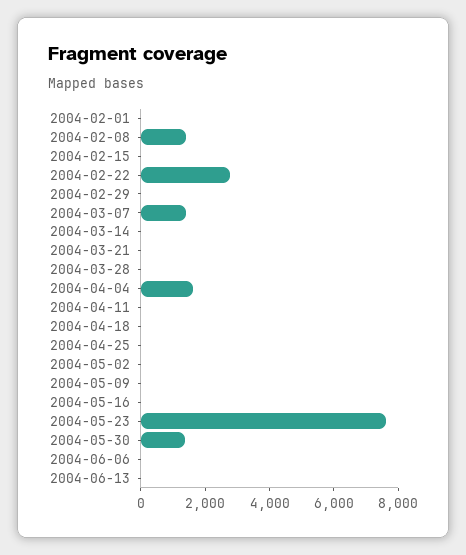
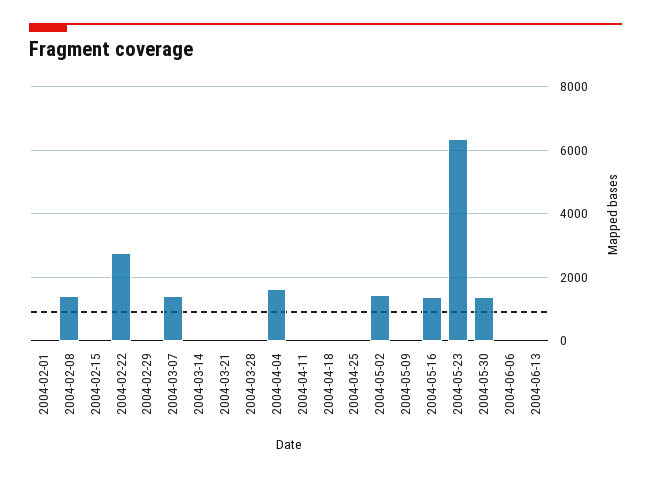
2004-05-02: 0 -> 1400
2004-05-16: 0 -> 1400
2004-05-23: 7500 -> 6400

